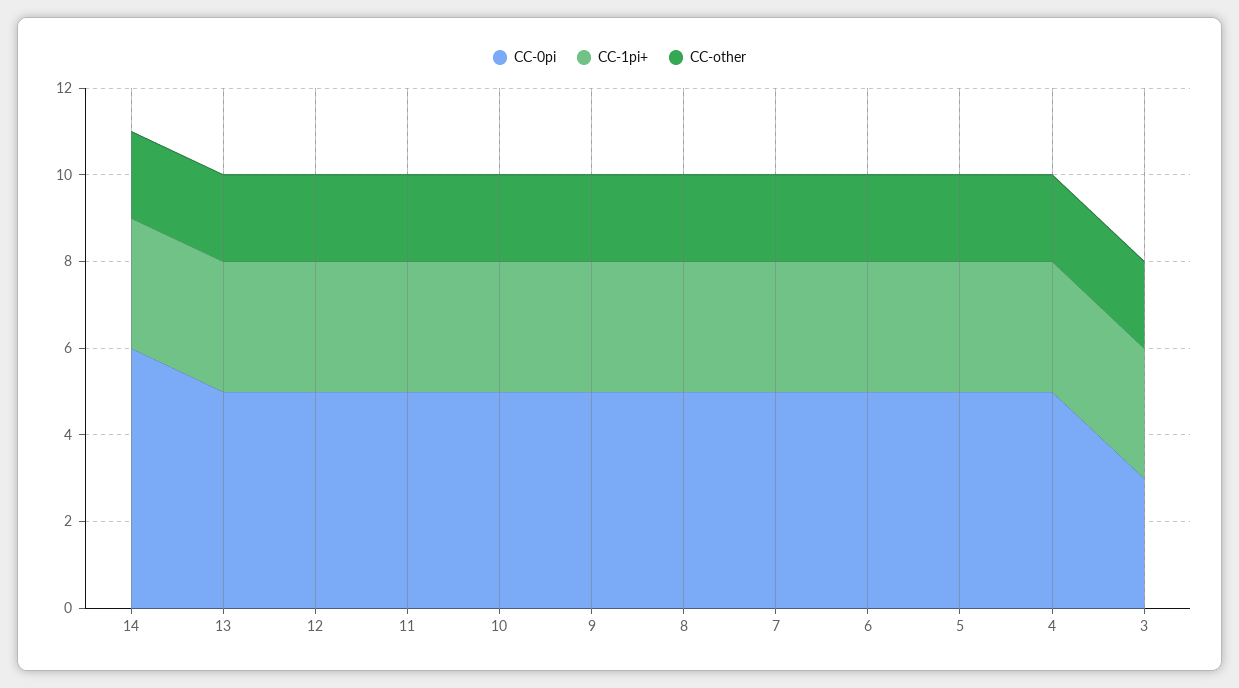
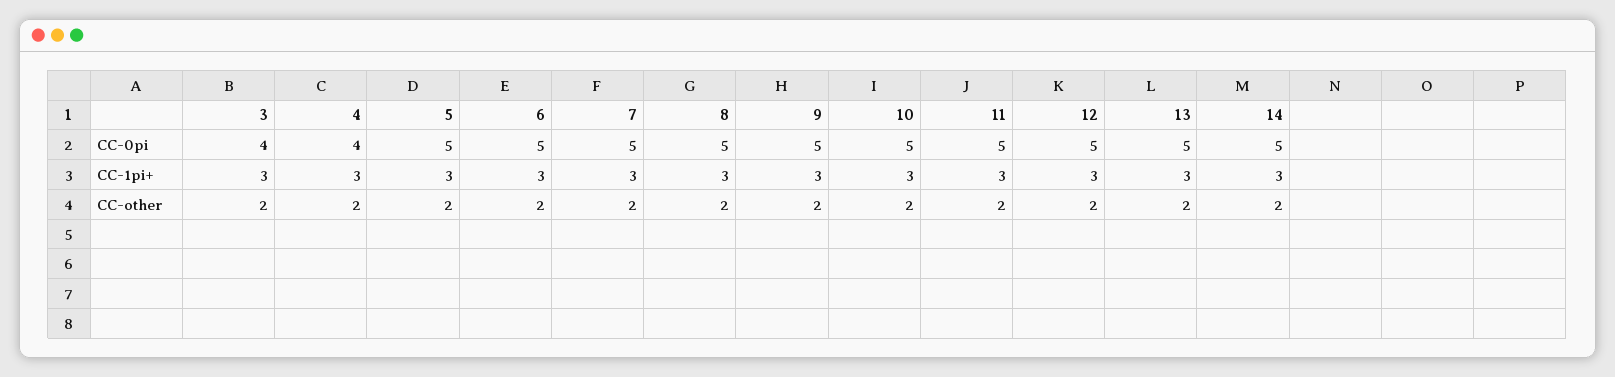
CC-0pi, 14: 6 -> 5
CC-0pi, 4: 5 -> 4
CC-0pi, 3: 3 -> 4

